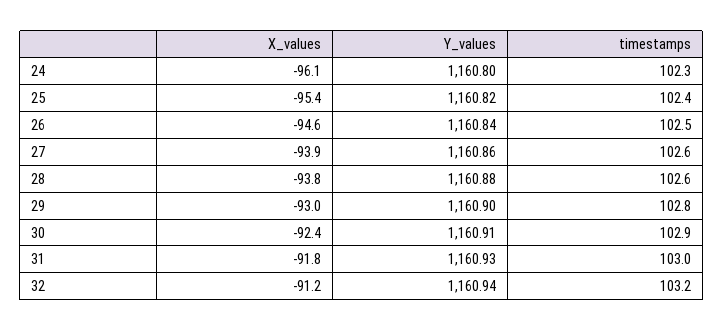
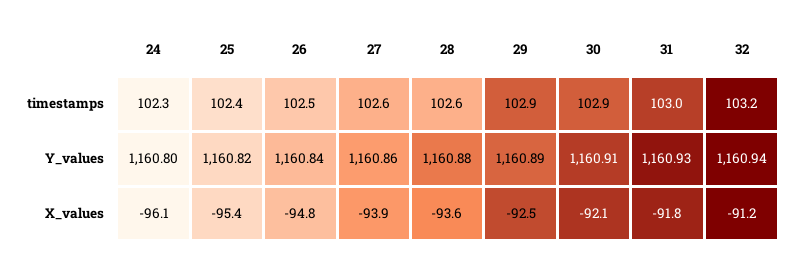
X_values, 26: -94.6 -> -94.8
X_values, 28: -93.8 -> -93.6
X_values, 29: -93 -> -92.5
Y_values, 29: 1160.9 -> 1160.89
timestamps, 29: 102.8 -> 102.9
X_values, 30: -92.4 -> -92.1

